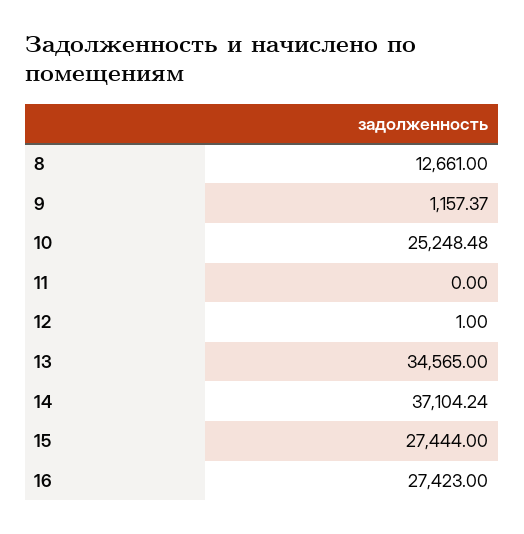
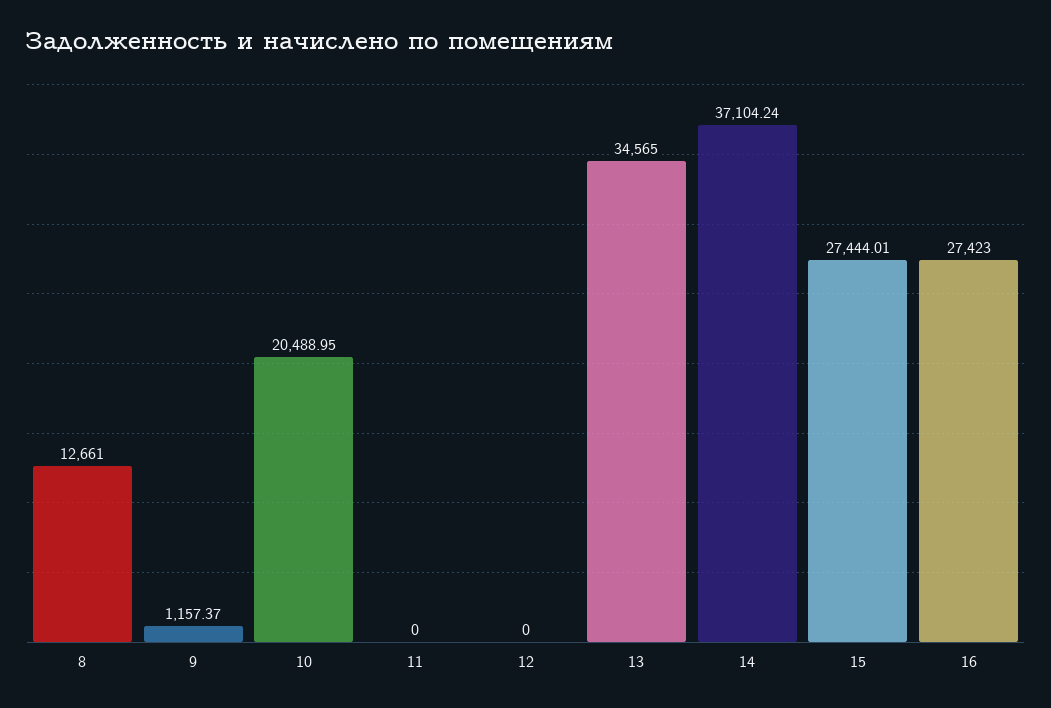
10: 25248.48 -> 20488.95
12: 1 -> 0
15: 27444 -> 27444.01

